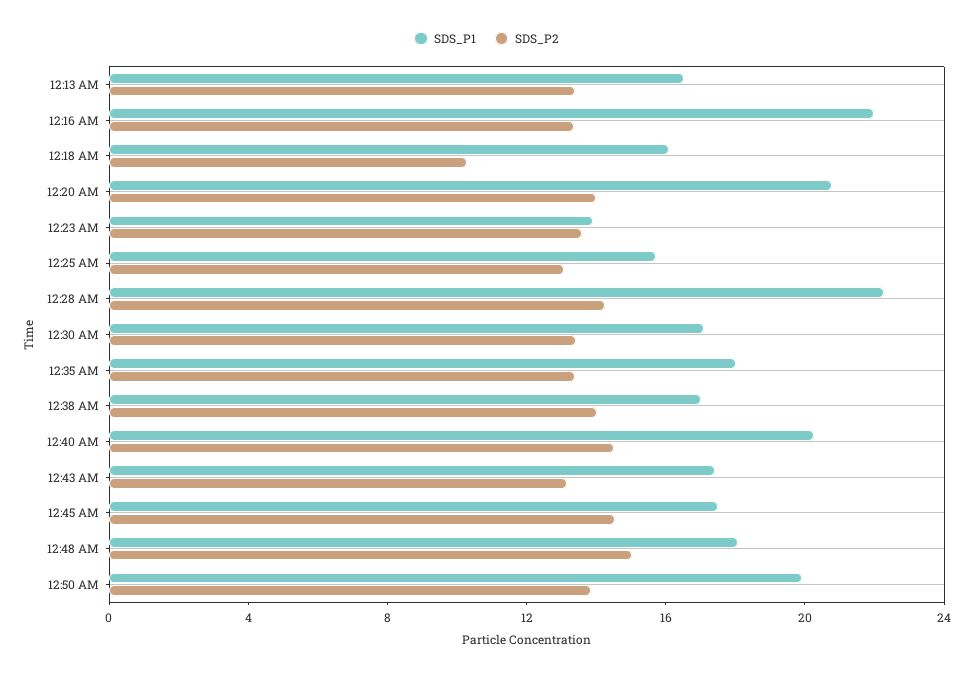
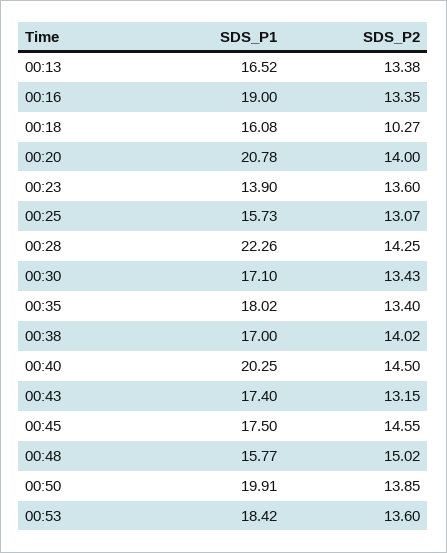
SDS_P1, 12:16 AM: 22 -> 19
SDS_P1, 12:48 AM: 18 -> 15.77
SDS_P1, 00:53: none -> 18.42
SDS_P2, 00:53: none -> 13.6

